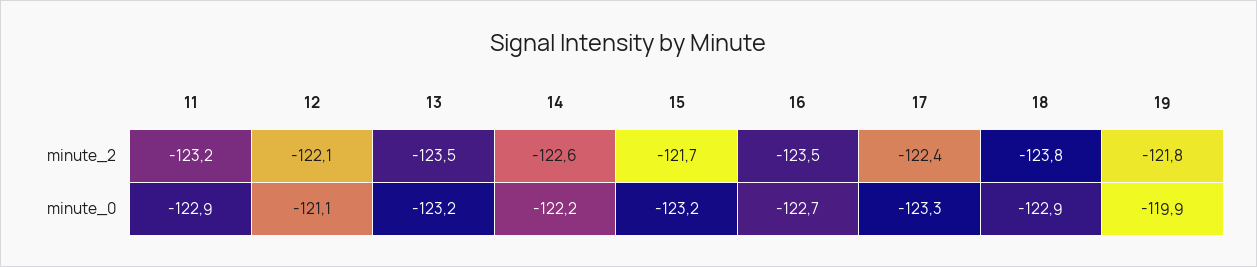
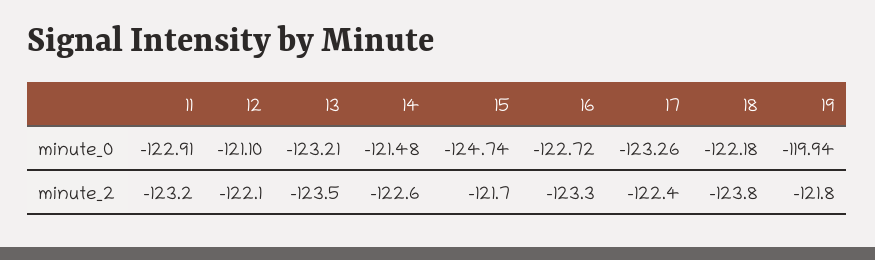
16, minute_2: -123.5 -> -123.3
14, minute_0: -122.2 -> -121.48
15, minute_0: -123.2 -> -124.74
18, minute_0: -122.9 -> -122.18

